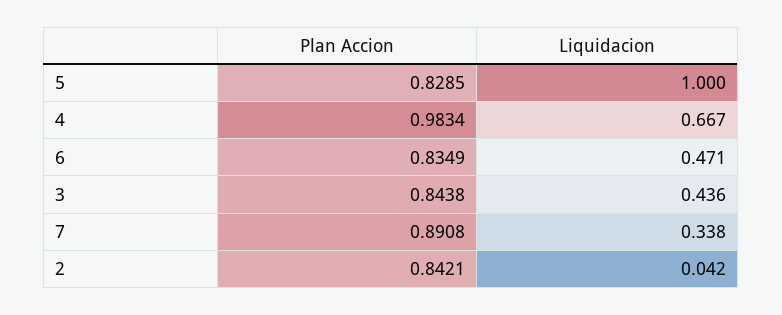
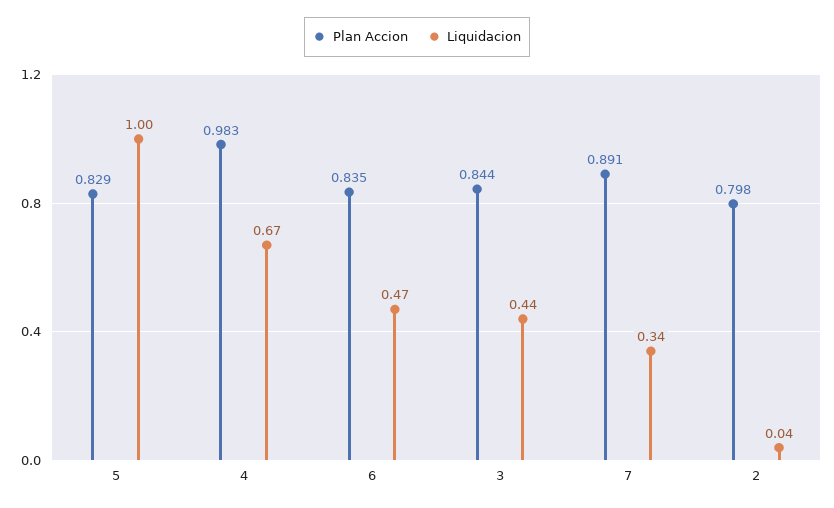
Plan Accion, 2: 0.8421 -> 0.798

